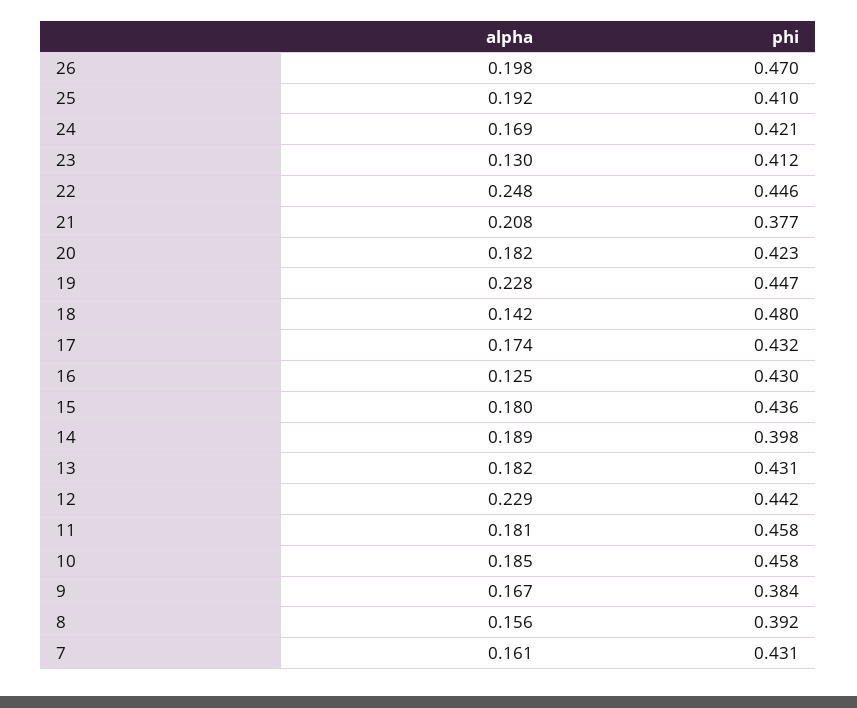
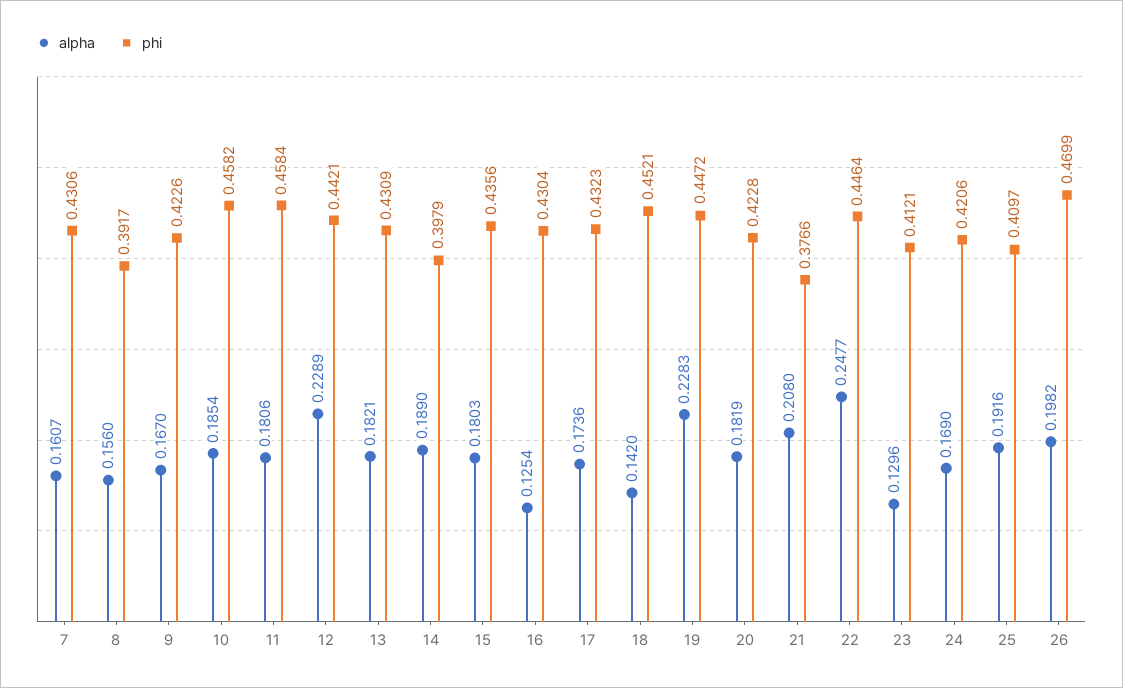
phi, 18: 0.48 -> 0.4521
phi, 9: 0.384 -> 0.4226

